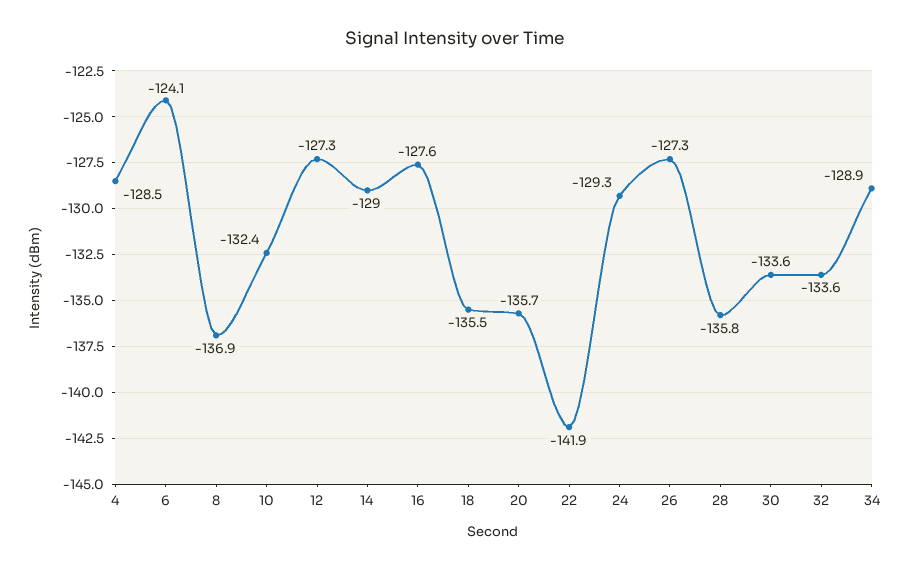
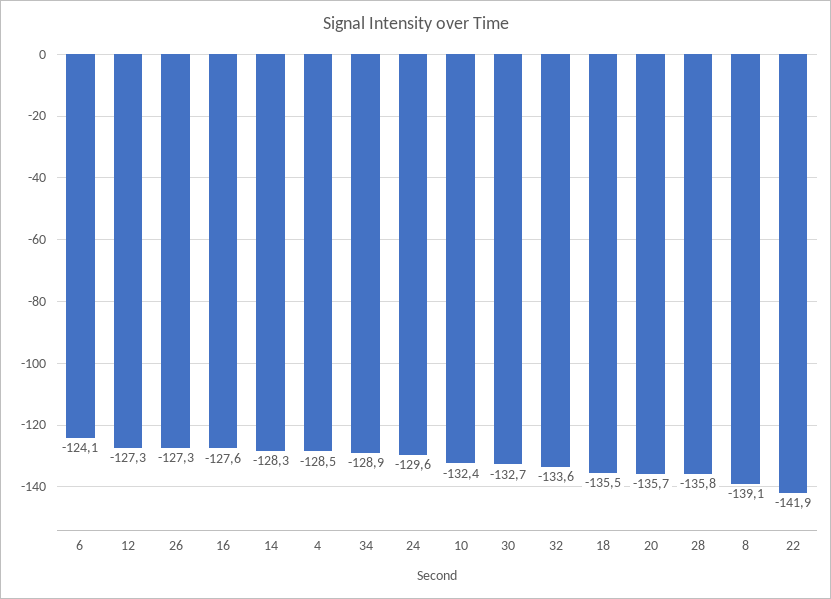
8: -136.9 -> -139.1
14: -129 -> -128.3
24: -129.3 -> -129.6
30: -133.6 -> -132.7

